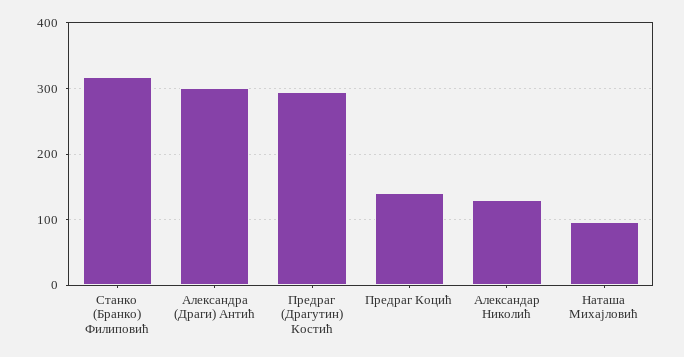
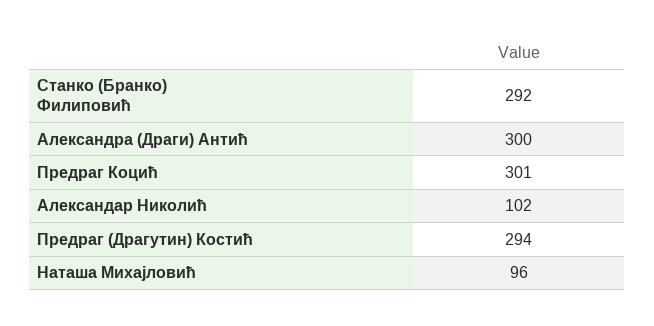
Станко (Бранко) Филиповић: 320 -> 292
Предраг Коцић: 140 -> 301
Александар Николић: 130 -> 102

